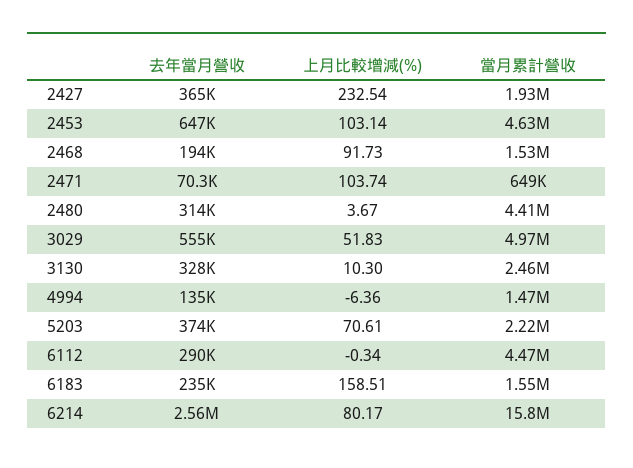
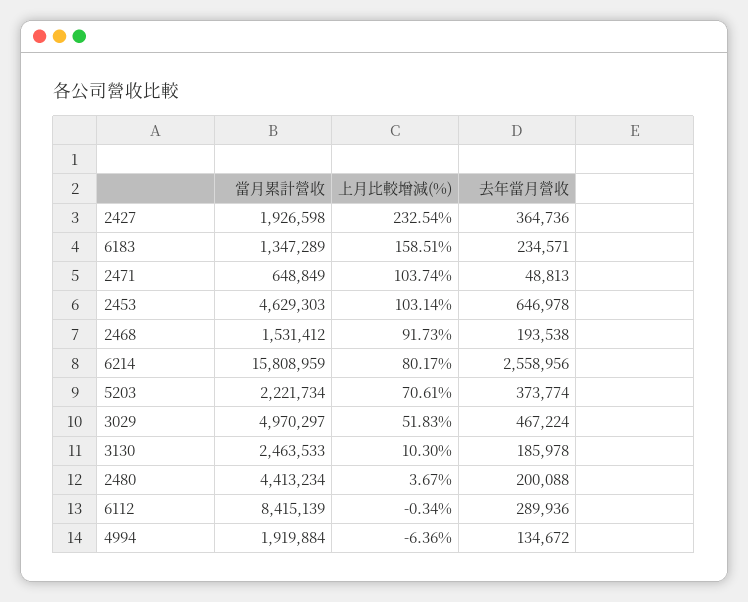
去年當月營收, 2471: 70300 -> 48813
去年當月營收, 2480: 314000 -> 200088
去年當月營收, 3029: 555000 -> 467224
去年當月營收, 3130: 328000 -> 185978
當月累計營收, 4994: 1470000 -> 1919884
當月累計營收, 6112: 4470000 -> 8415139
當月累計營收, 6183: 1550000 -> 1347289

